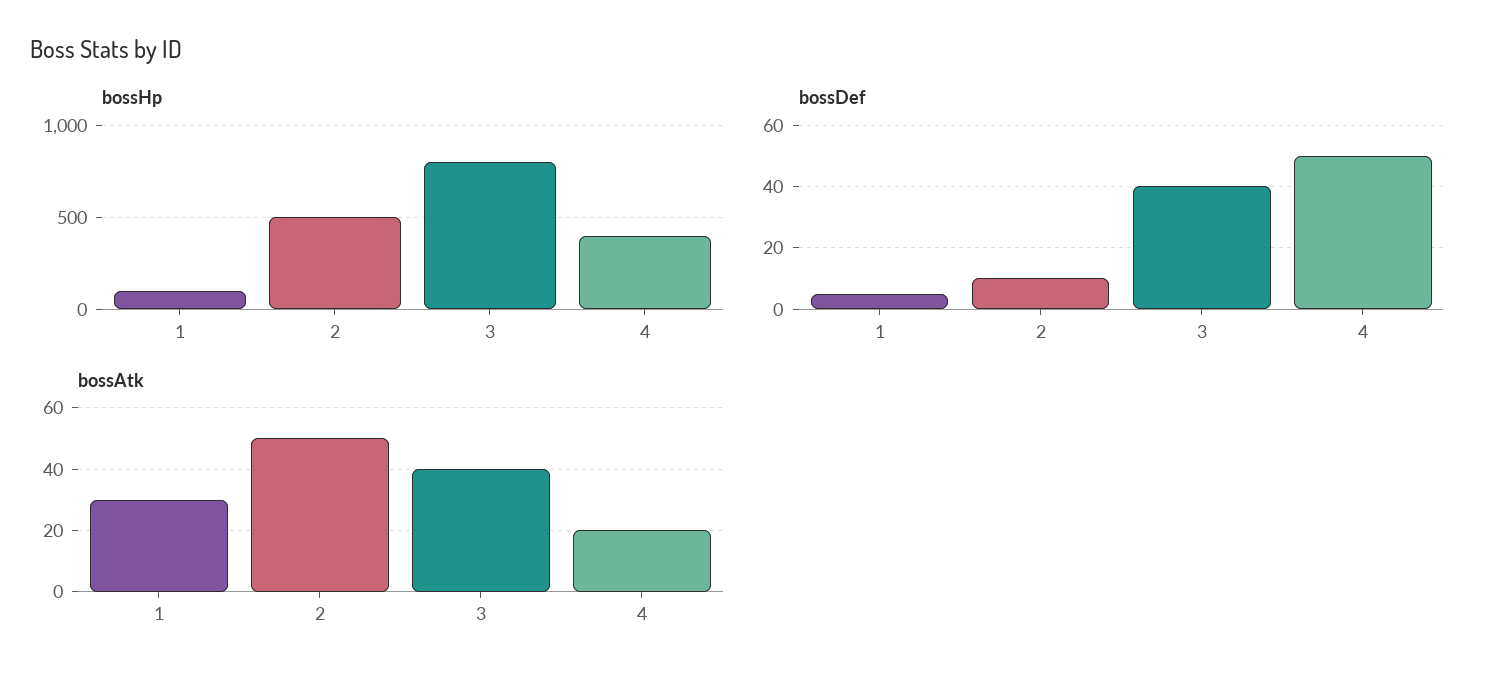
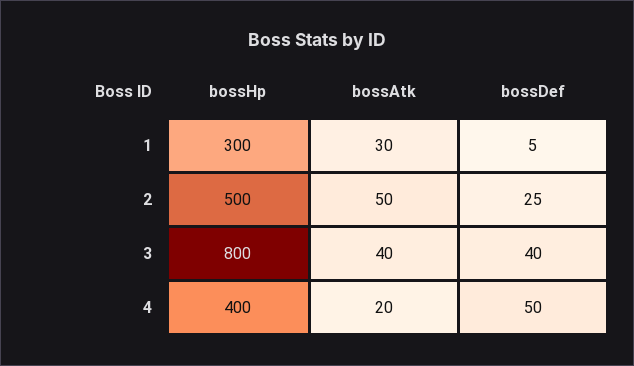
bossHp, 1: 100 -> 300
bossDef, 2: 10 -> 25

